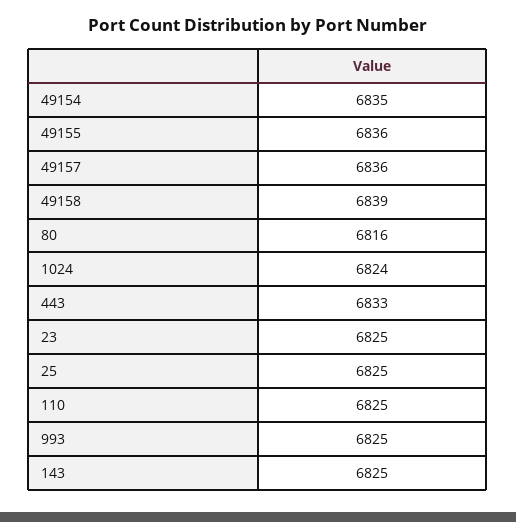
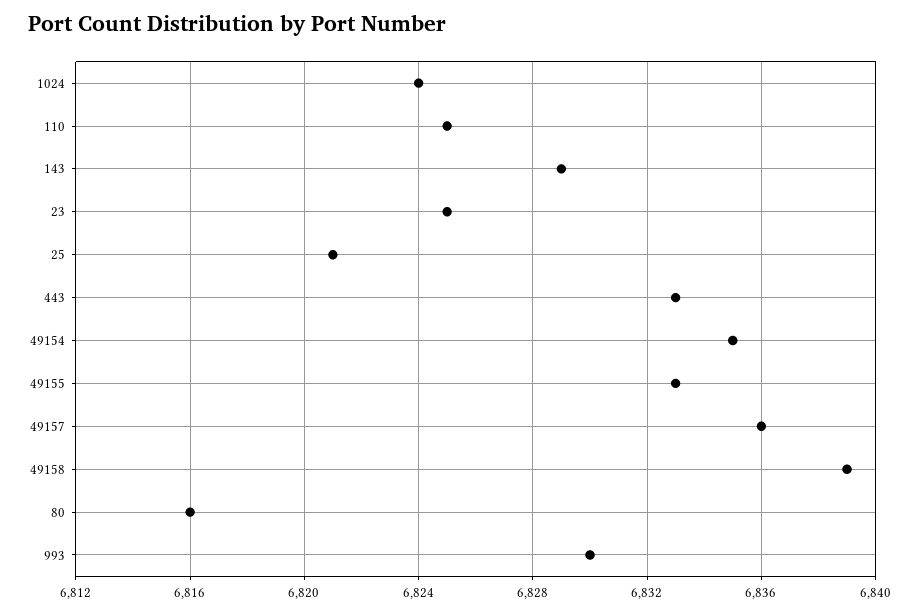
49155: 6836 -> 6833
25: 6825 -> 6821
993: 6825 -> 6830
143: 6825 -> 6829

